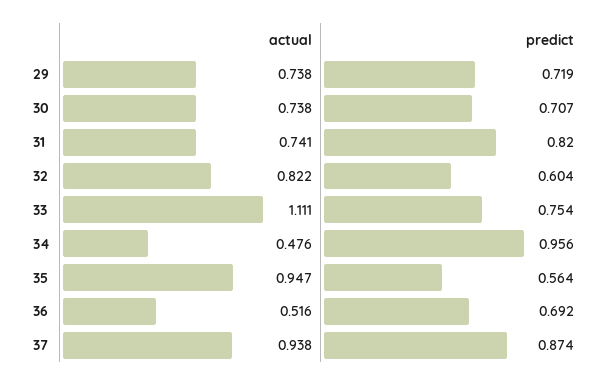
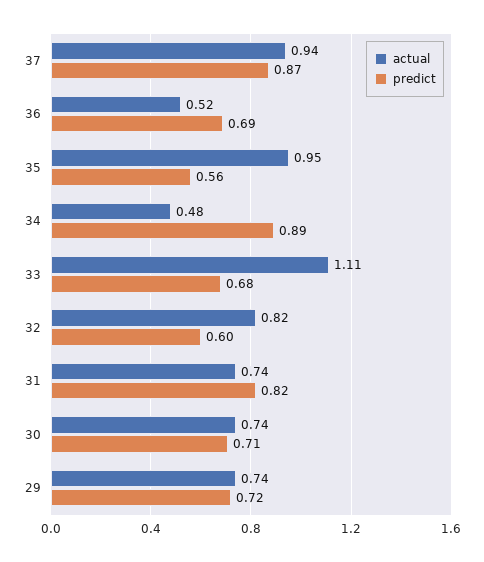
predict, 33: 0.754 -> 0.68
predict, 34: 0.956 -> 0.89

